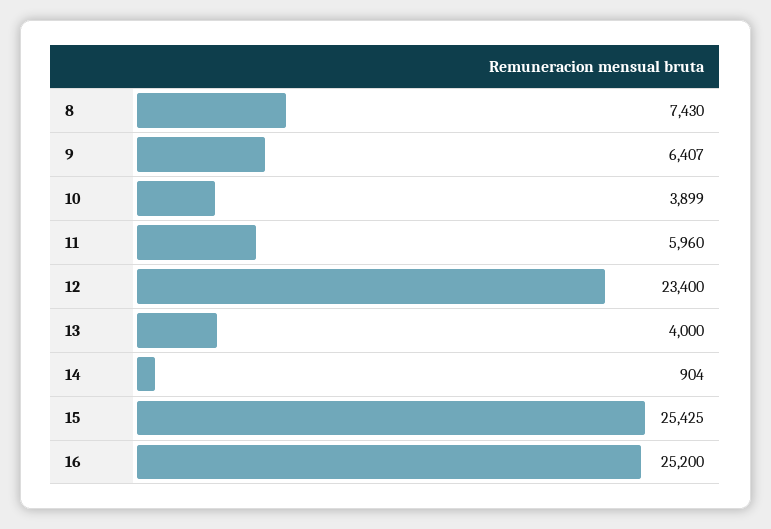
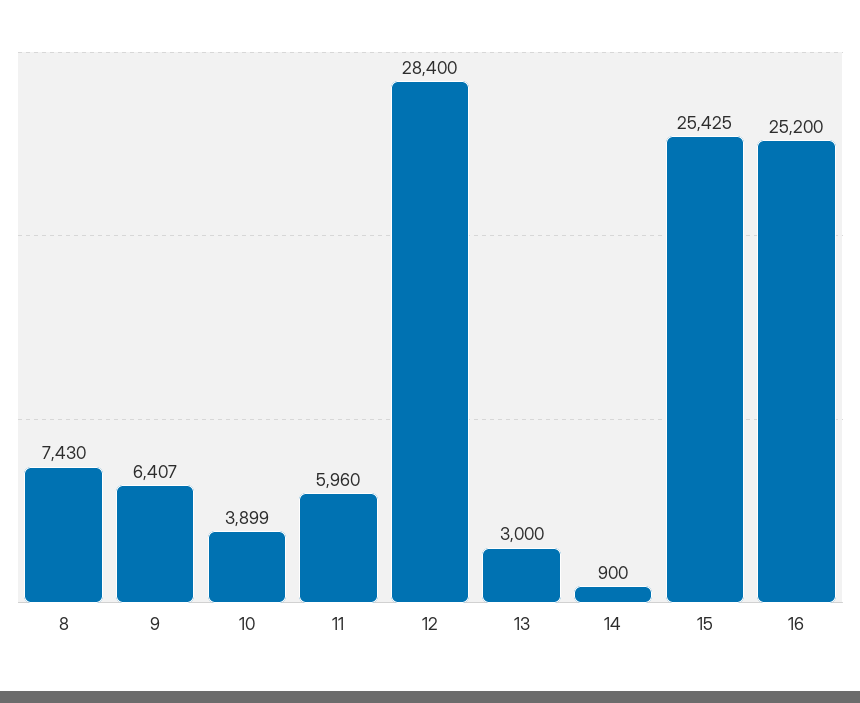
12: 23400 -> 28400
13: 4000 -> 3000
14: 904 -> 900

